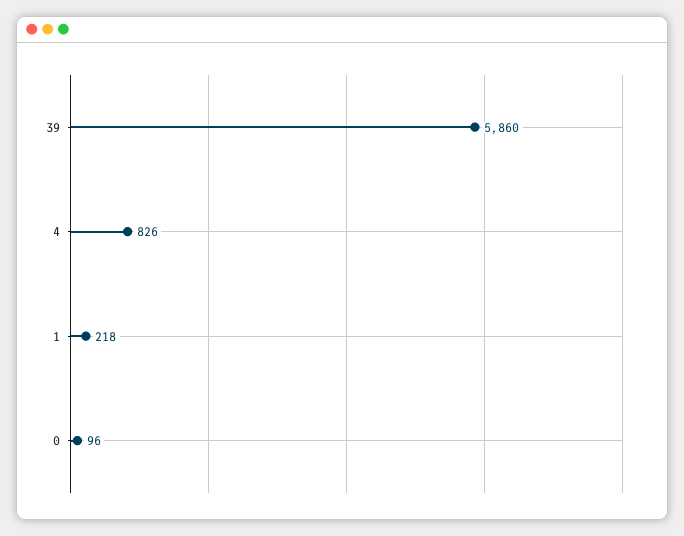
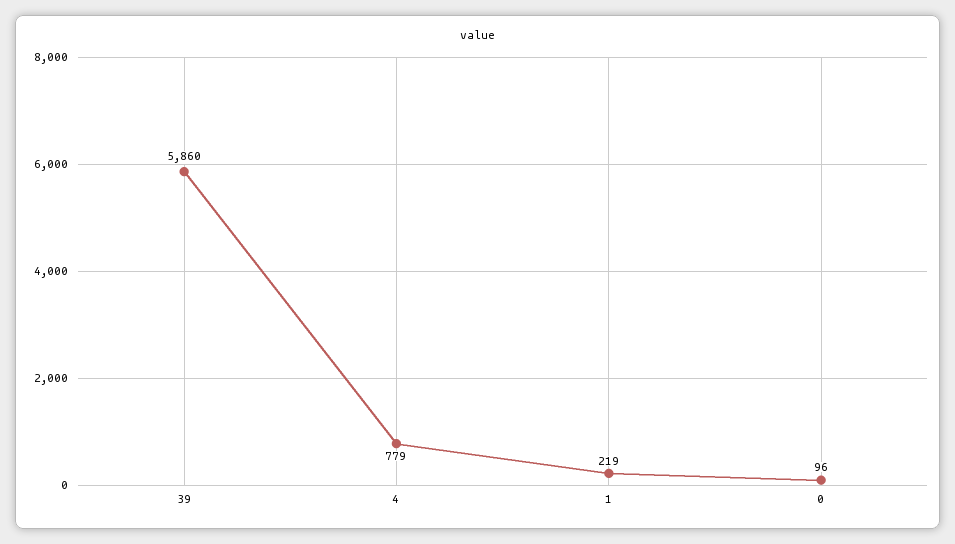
4: 826 -> 779
1: 218 -> 219

